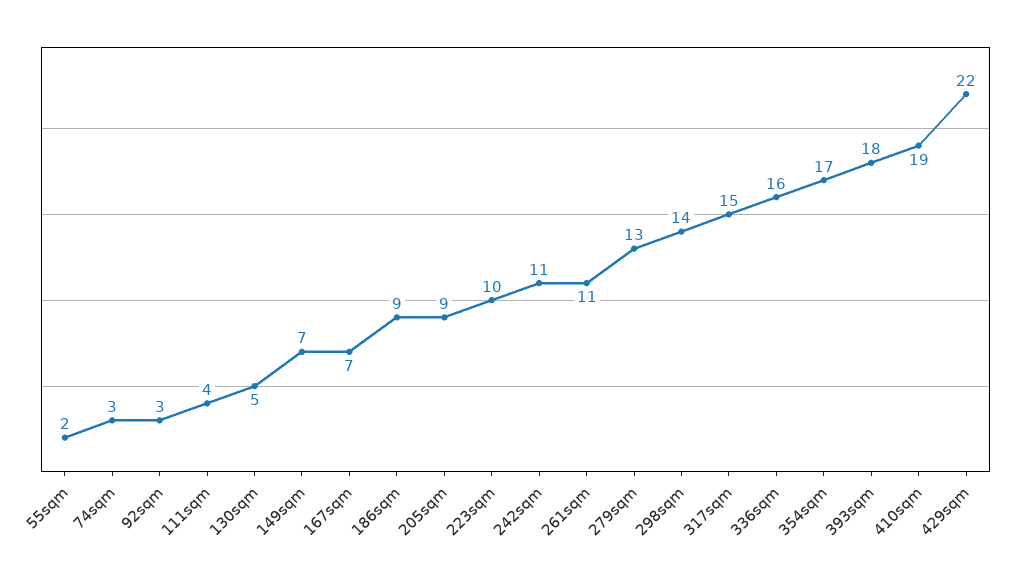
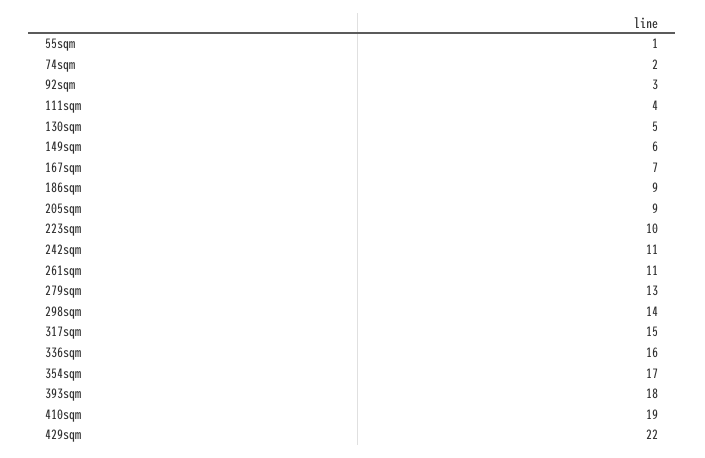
55sqm: 2 -> 1
74sqm: 3 -> 2
149sqm: 7 -> 6

